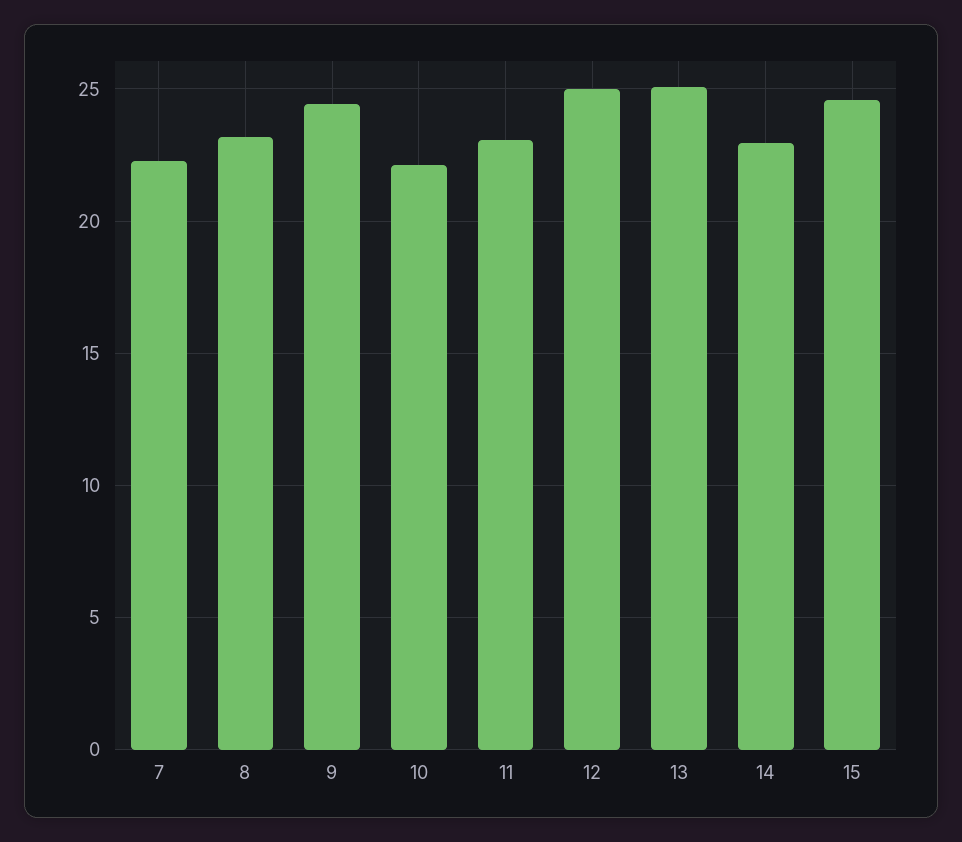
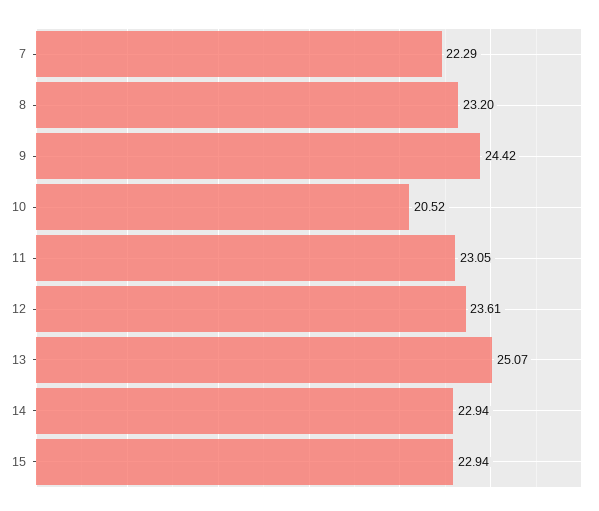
10: 22 -> 20.52
12: 25 -> 23.61
15: 24.5 -> 22.94

